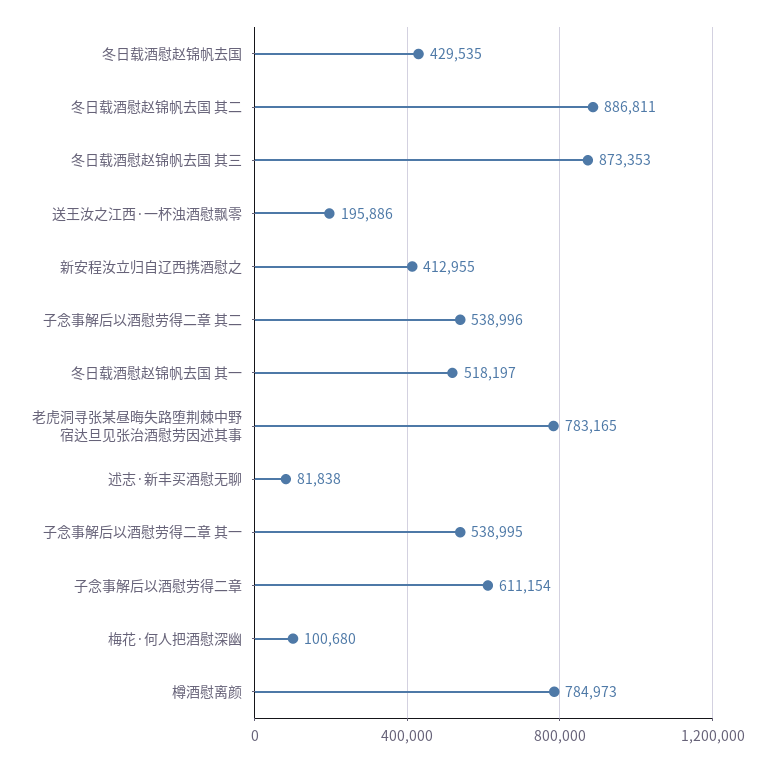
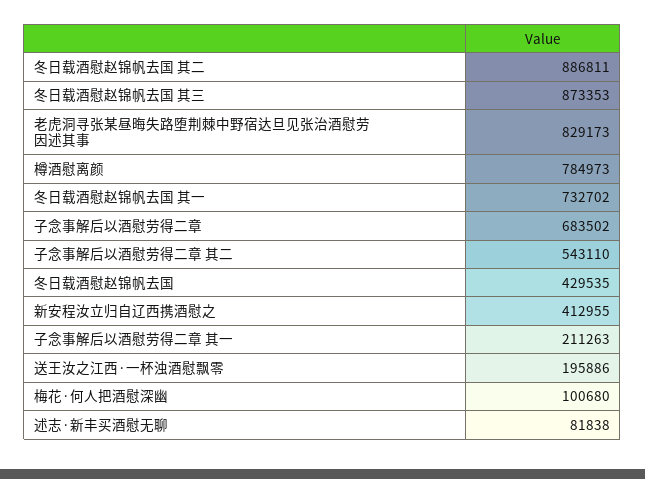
子念事解后以酒慰劳得二章 其二: 538996 -> 543110
冬日载酒慰赵锦帆去国 其一: 518197 -> 732702
老虎洞寻张某昼晦失路堕荆棘中野宿达旦见张治酒慰劳因述其事: 783165 -> 829173
子念事解后以酒慰劳得二章 其一: 538995 -> 211263
子念事解后以酒慰劳得二章: 611154 -> 683502

